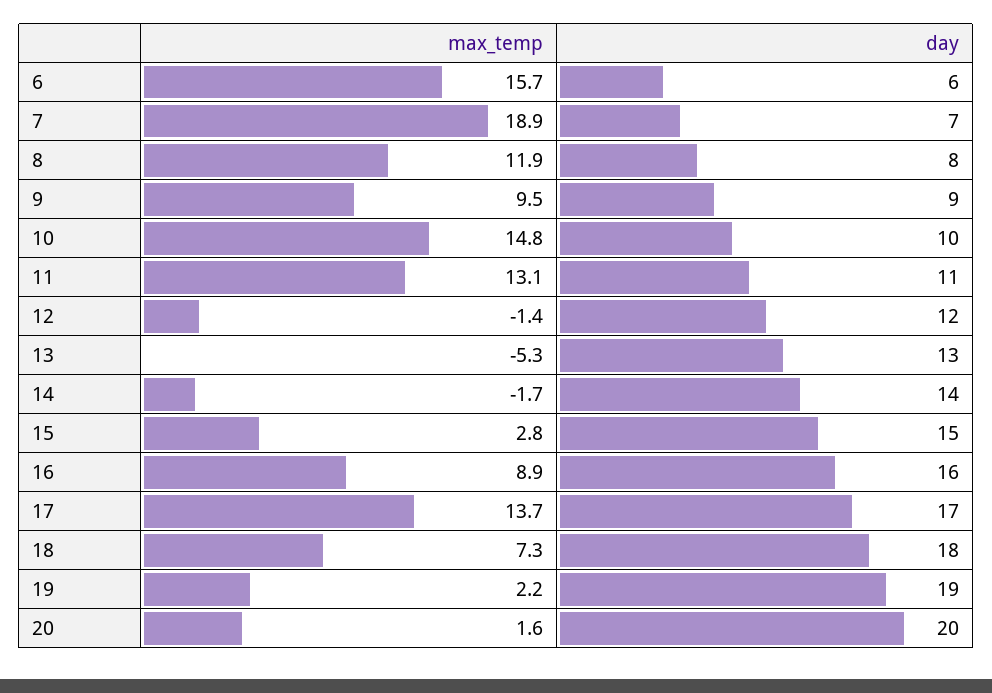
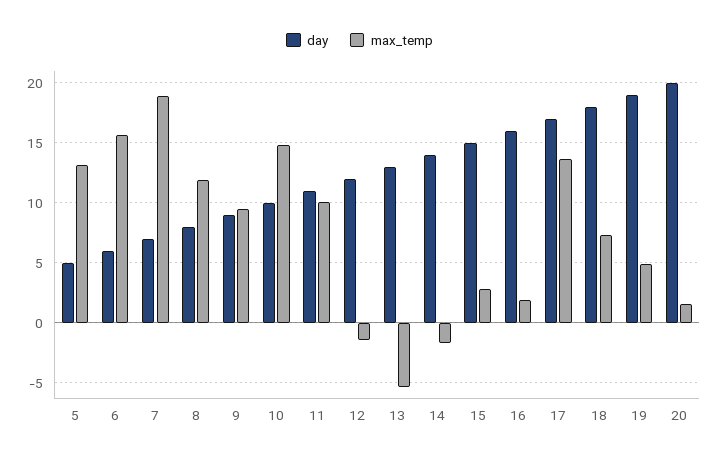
max_temp, 11: 13.1 -> 10
max_temp, 16: 8.9 -> 2
max_temp, 19: 2.2 -> 5
day, 5: none -> 5
max_temp, 5: none -> 13

